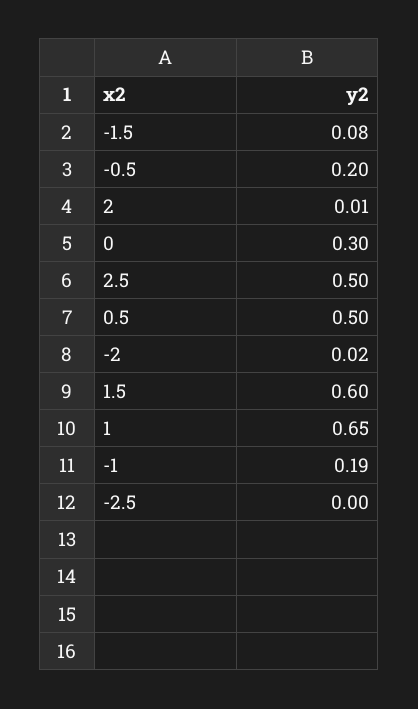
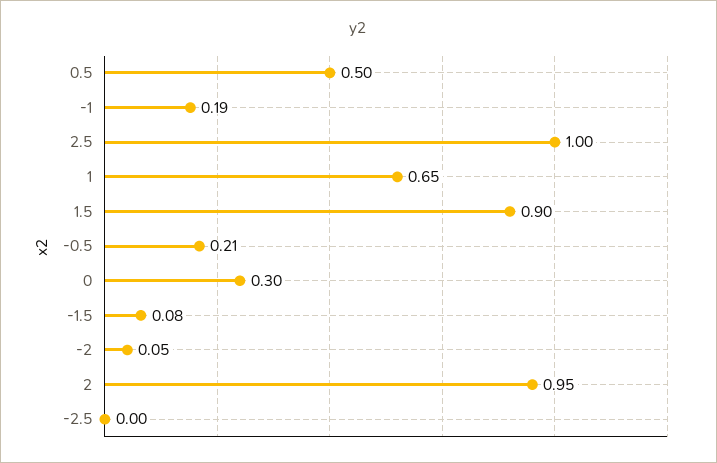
-0.5: 0.2 -> 0.21
2: 0.01 -> 0.95
2.5: 0.5 -> 1
-2: 0.02 -> 0.05
1.5: 0.6 -> 0.9

